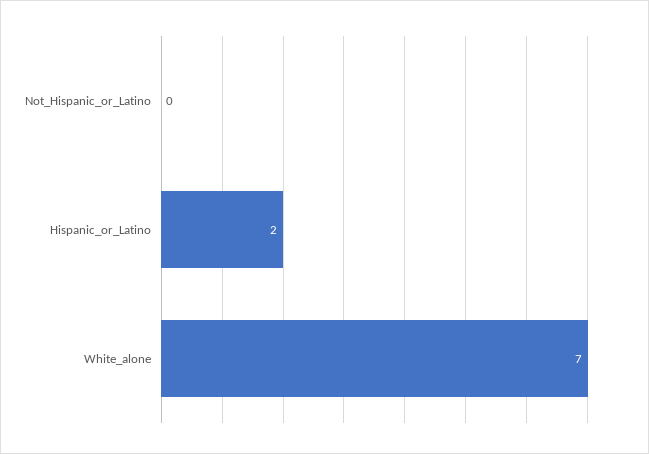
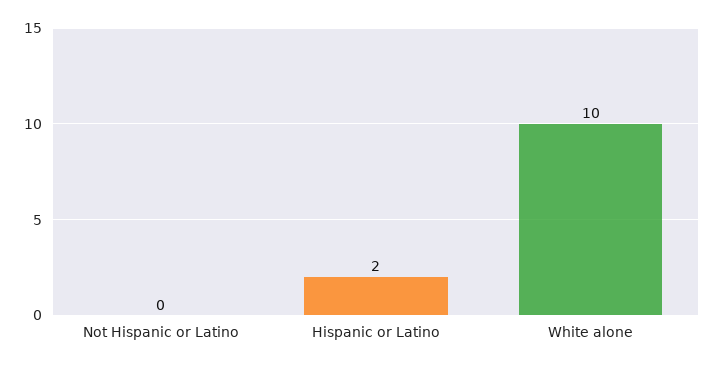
White_alone: 7 -> 10

